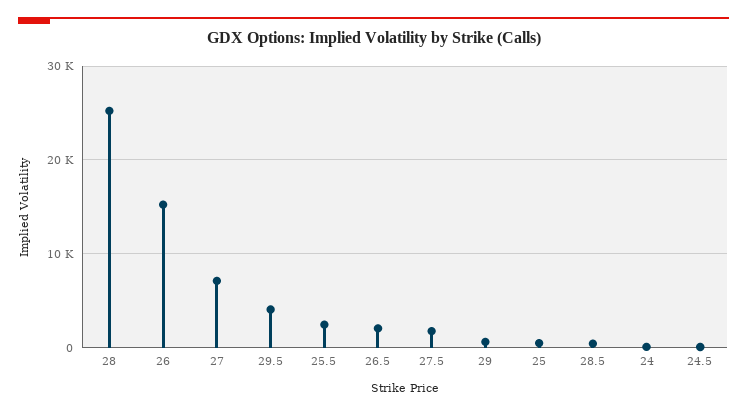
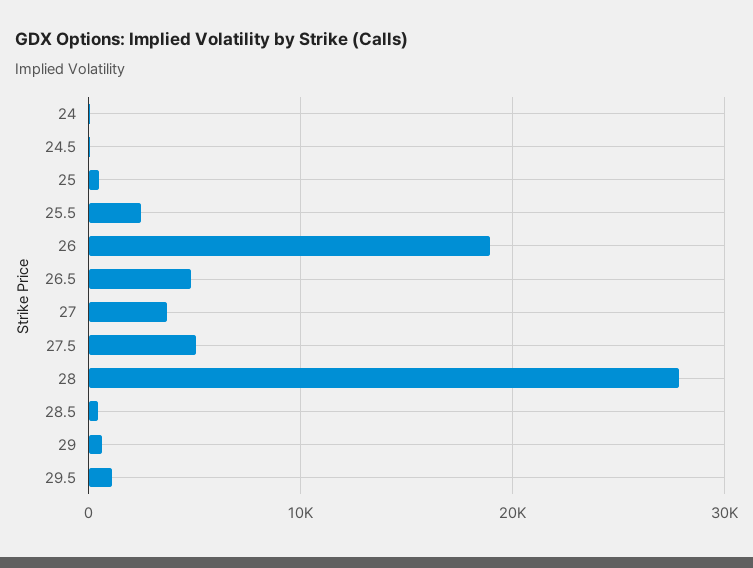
28: 25000 -> 28000
26: 15000 -> 19000
27: 7000 -> 4000
29.5: 4000 -> 1000
26.5: 2000 -> 5000
27.5: 2000 -> 5000

